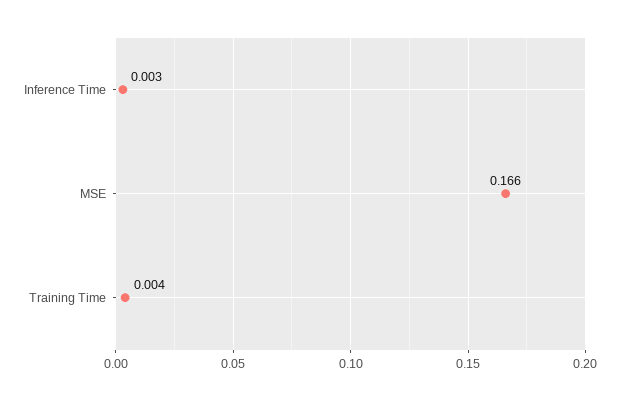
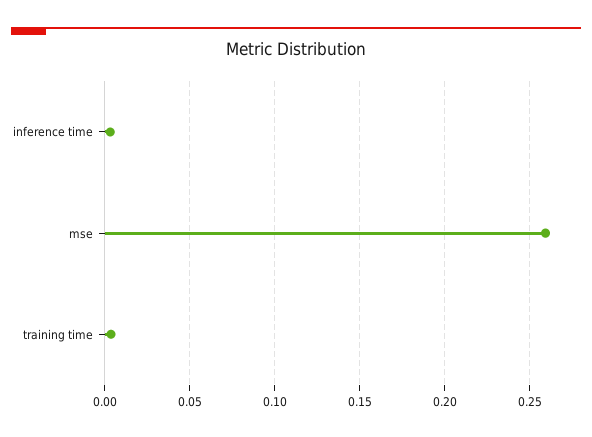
MSE: 0.166 -> 0.26

